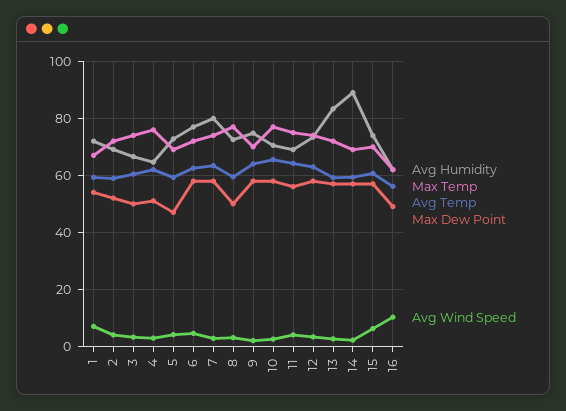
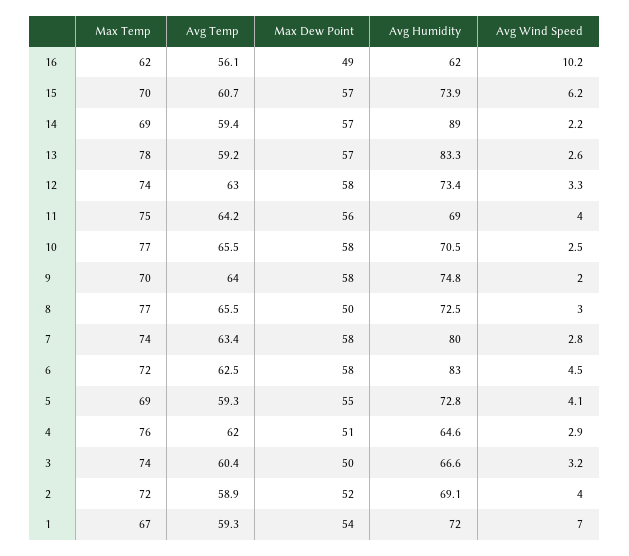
Max Dew Point, 5: 47.5 -> 55
Avg Humidity, 6: 77.5 -> 83
Avg Temp, 8: 60 -> 65.5
Max Temp, 13: 72.5 -> 78

